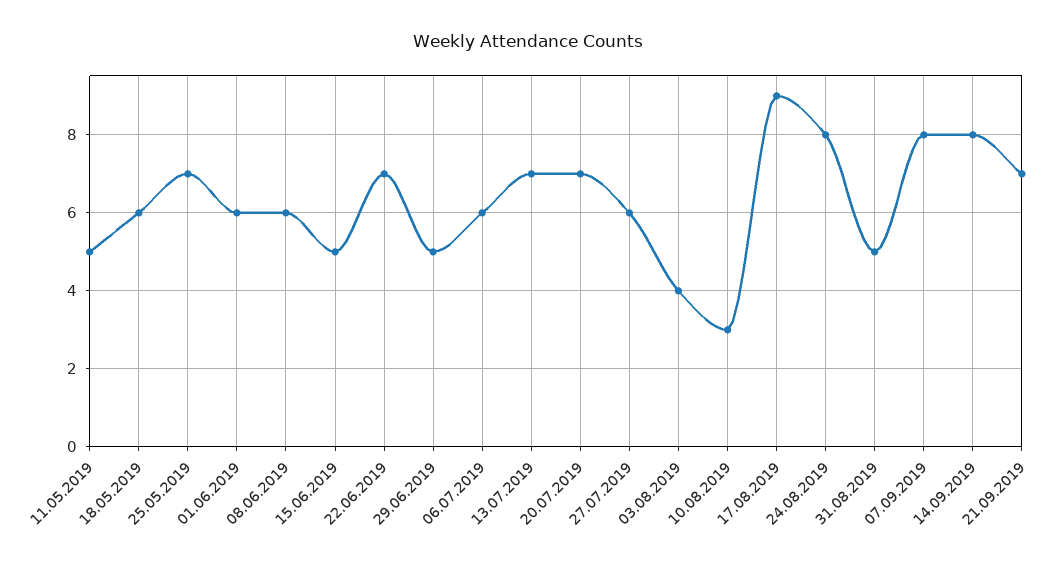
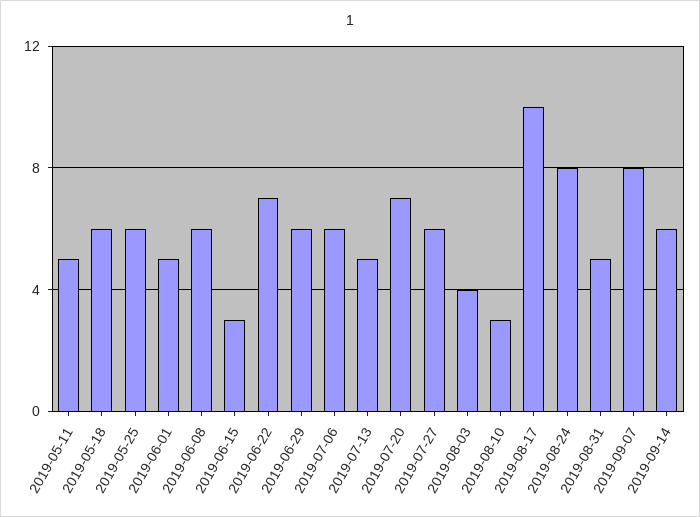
25.05.2019: 7 -> 6
01.06.2019: 6 -> 5
15.06.2019: 5 -> 3
29.06.2019: 5 -> 6
13.07.2019: 7 -> 5
17.08.2019: 9 -> 10
14.09.2019: 8 -> 6
21.09.2019: 7 -> none

